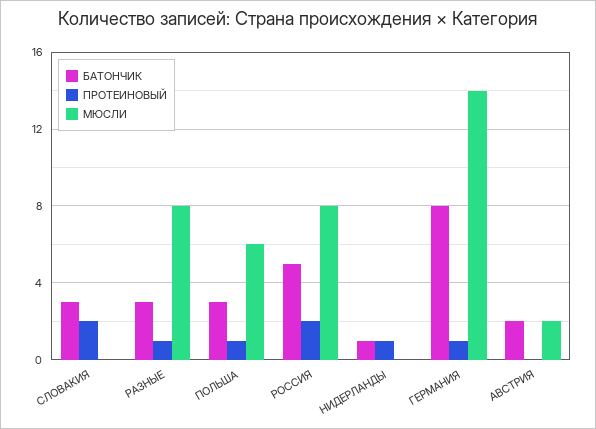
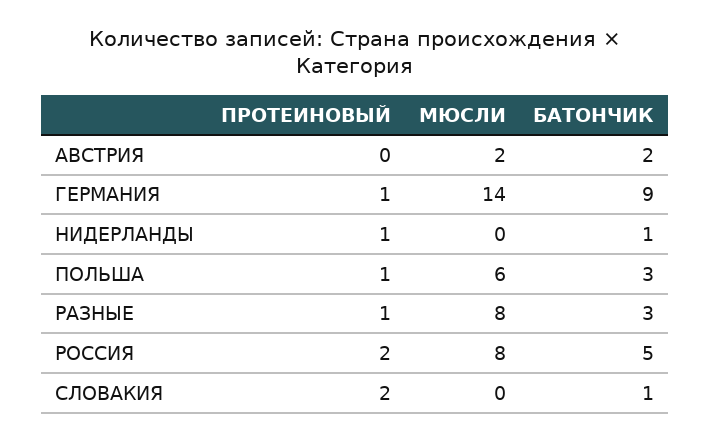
БАТОНЧИК, СЛОВАКИЯ: 3 -> 1
БАТОНЧИК, ГЕРМАНИЯ: 8 -> 9

